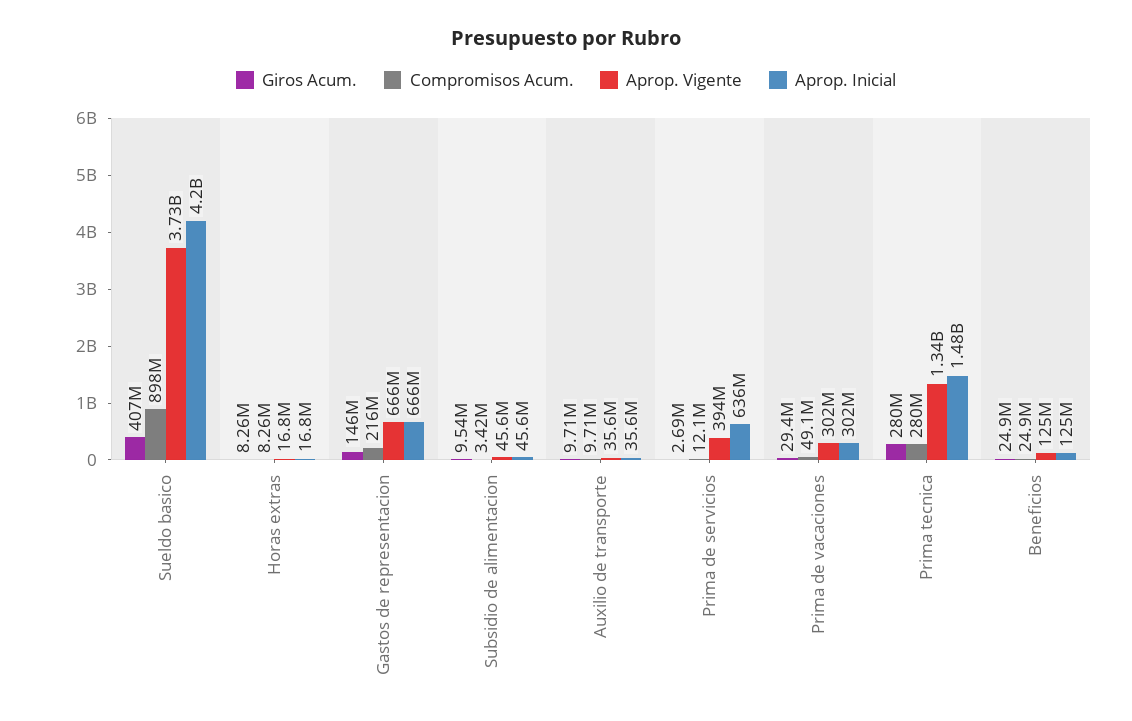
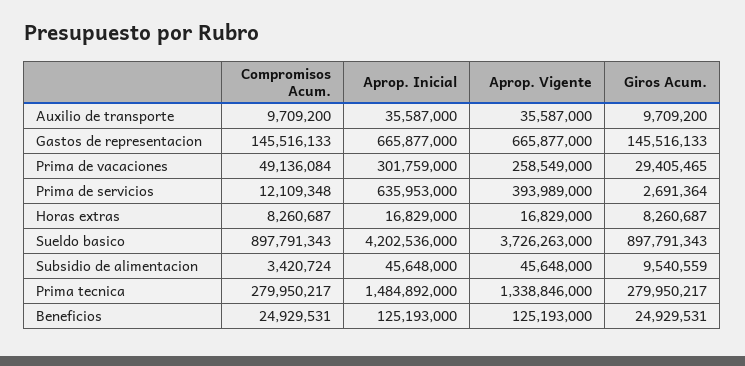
Giros Acum., Sueldo basico: 407000000 -> 897791343
Compromisos Acum., Gastos de representacion: 216000000 -> 145516133
Aprop. Vigente, Prima de vacaciones: 302000000 -> 258549000

